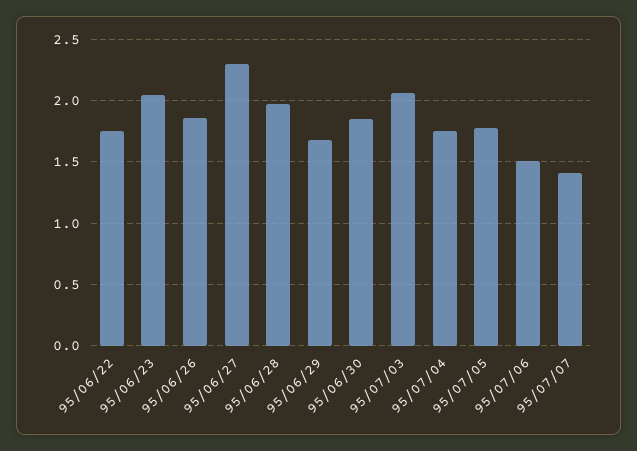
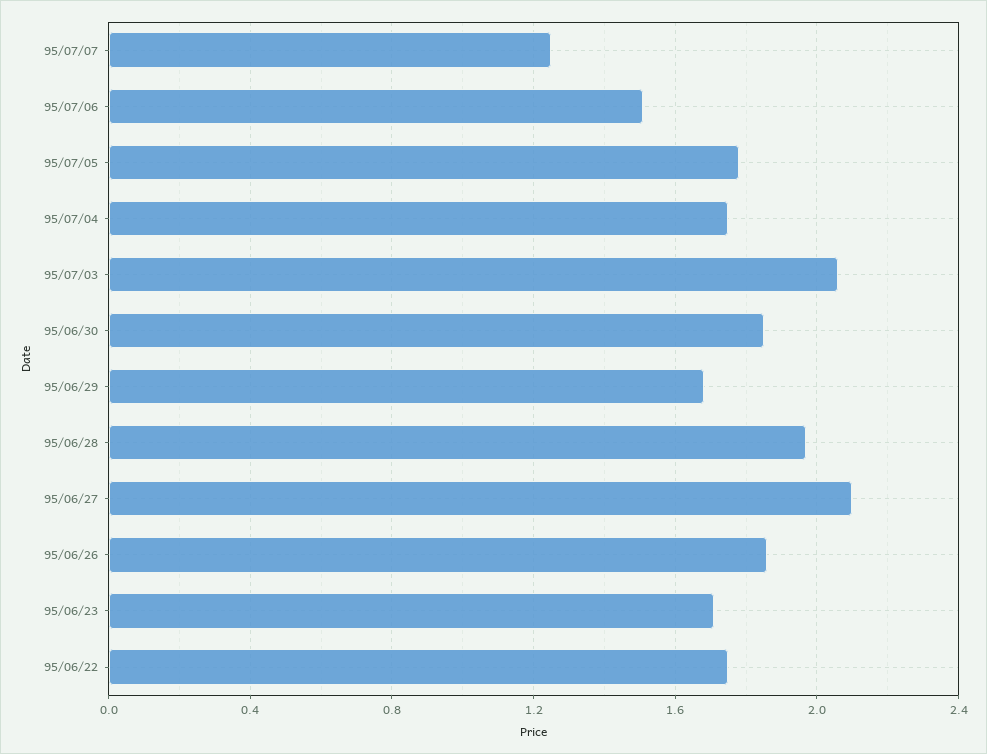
95/06/23: 2.05 -> 1.7
95/06/27: 2.3 -> 2.1
95/07/07: 1.4 -> 1.25

